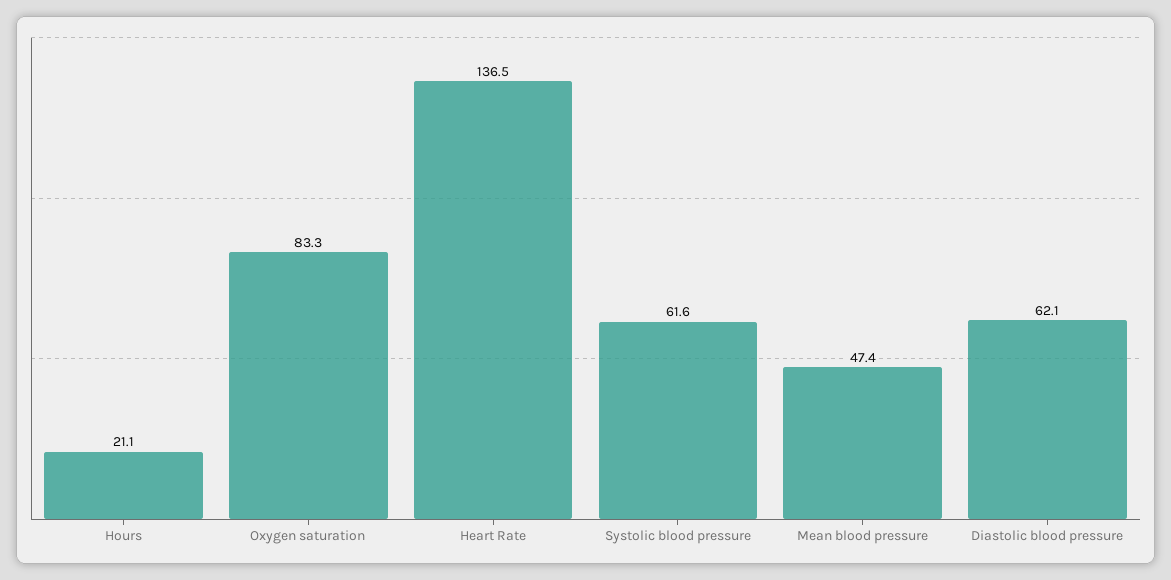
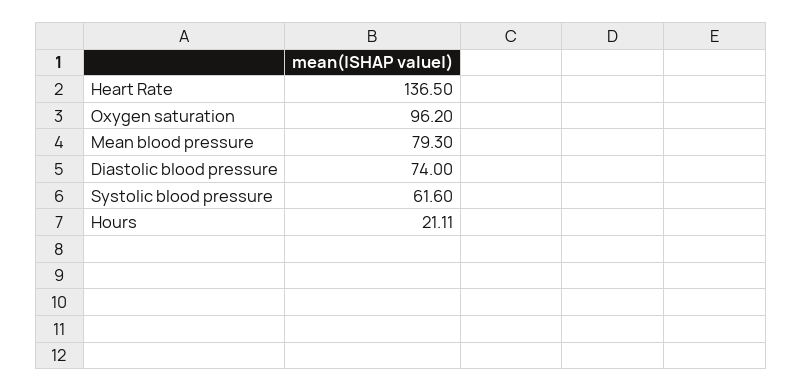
Oxygen saturation: 83.3 -> 96.2
Mean blood pressure: 47.4 -> 79.3
Diastolic blood pressure: 62.1 -> 74

